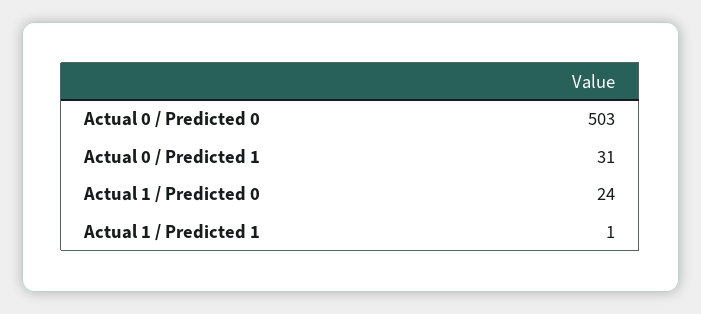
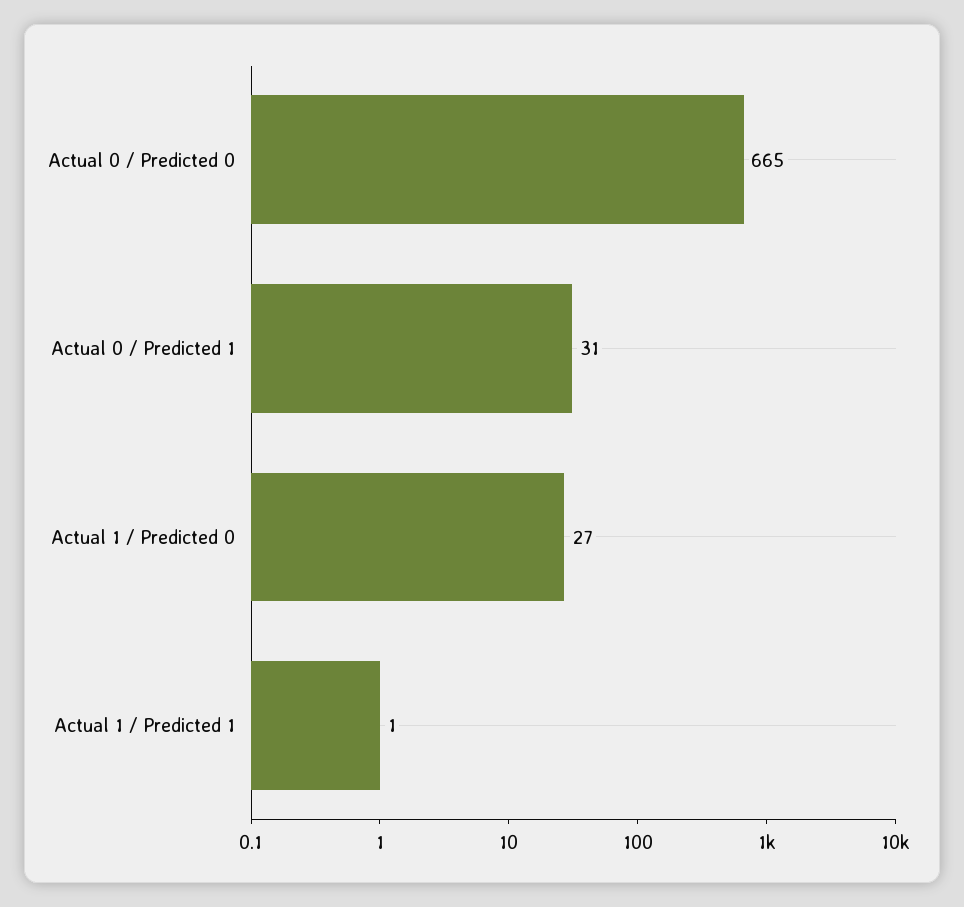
Actual 0 / Predicted 0: 503 -> 665
Actual 1 / Predicted 0: 24 -> 27

